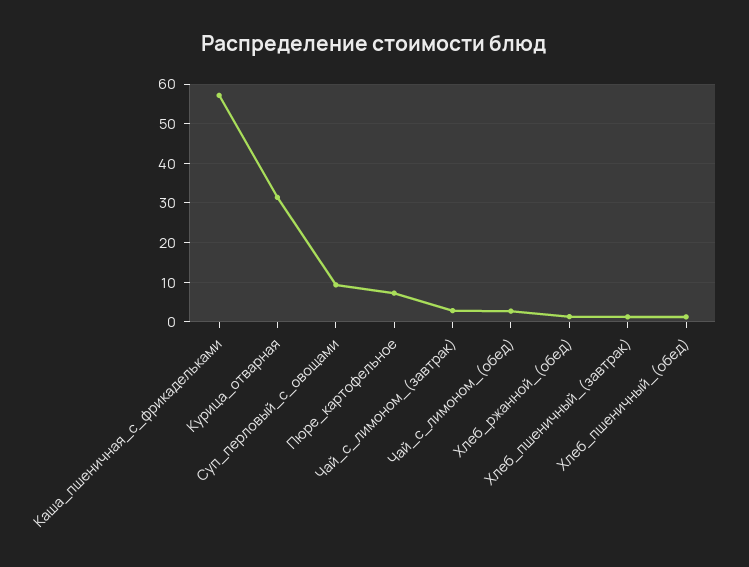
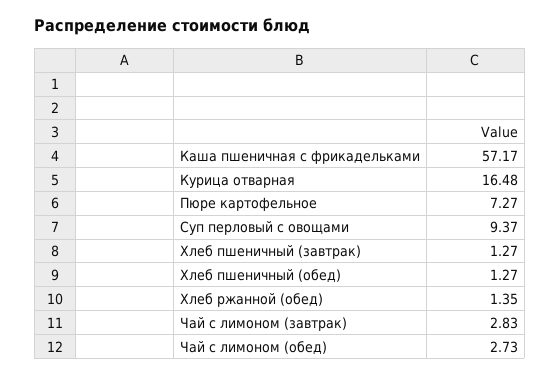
Курица_отварная: 32 -> 16.48

